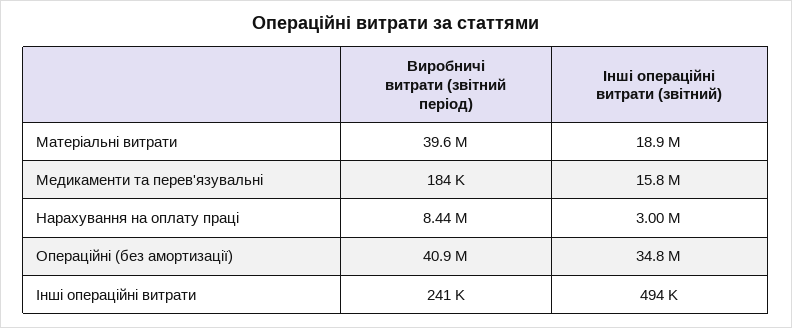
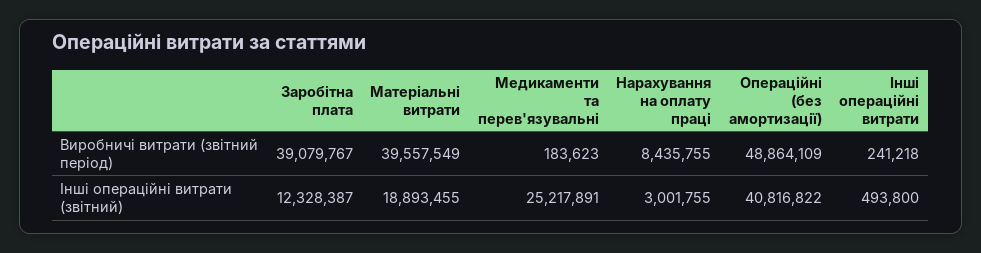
Інші операційні витрати (звітний), Медикаменти та перев'язувальні: 15800000 -> 25217891
Виробничі витрати (звітний період), Операційні (без амортизації): 40900000 -> 48864109
Інші операційні витрати (звітний), Операційні (без амортизації): 34800000 -> 40816822
Виробничі витрати (звітний період), Заробітна плата: none -> 39079767
Інші операційні витрати (звітний), Заробітна плата: none -> 12328387

